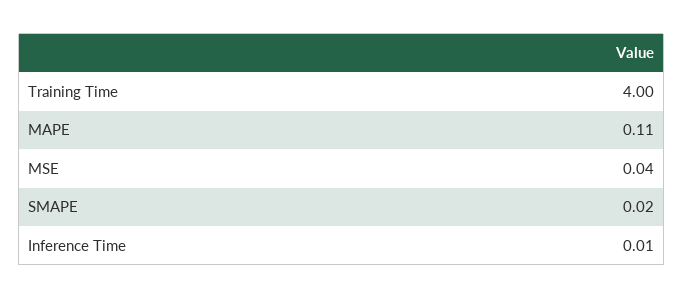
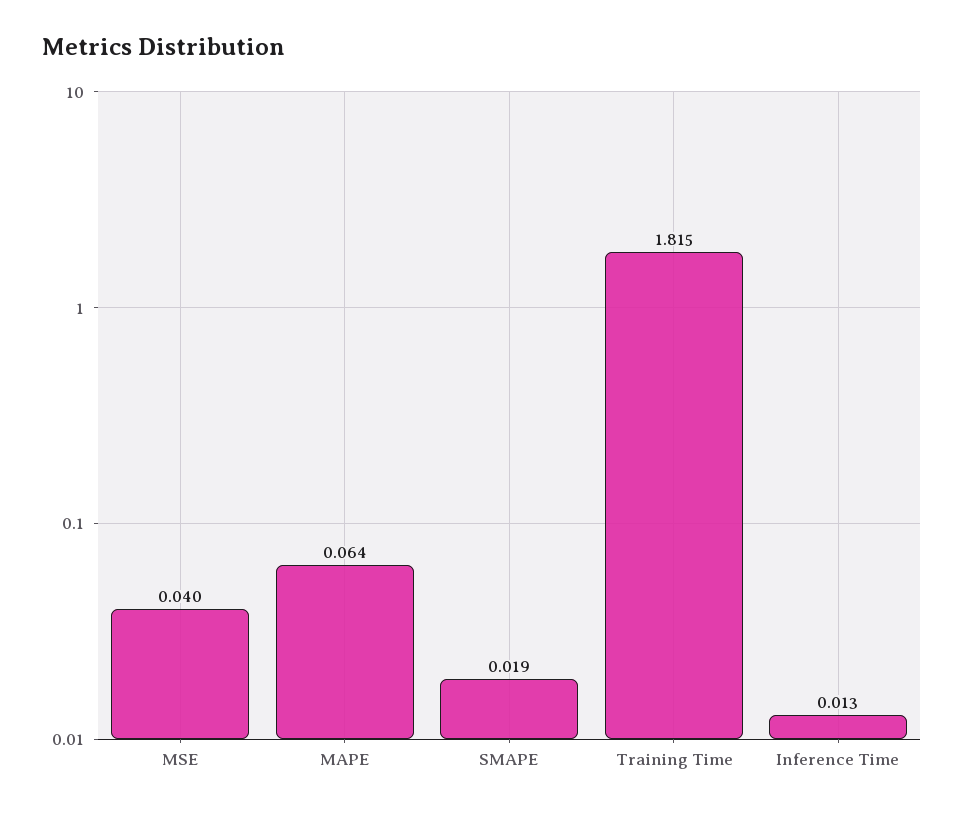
Training Time: 4 -> 1.815
MAPE: 0.11 -> 0.064

